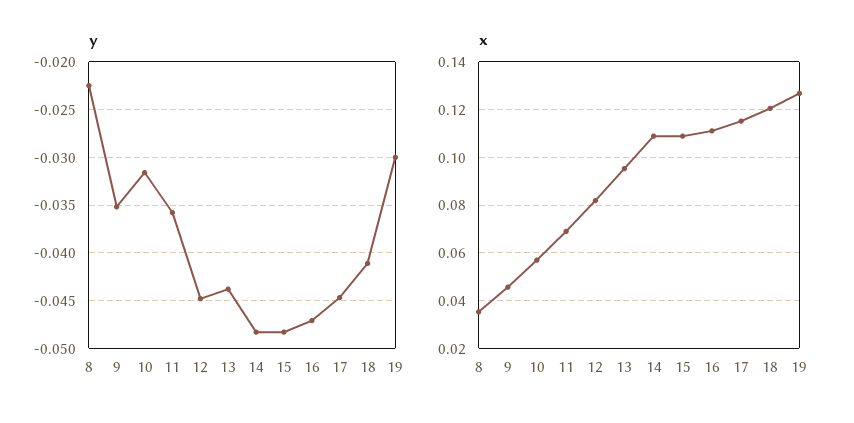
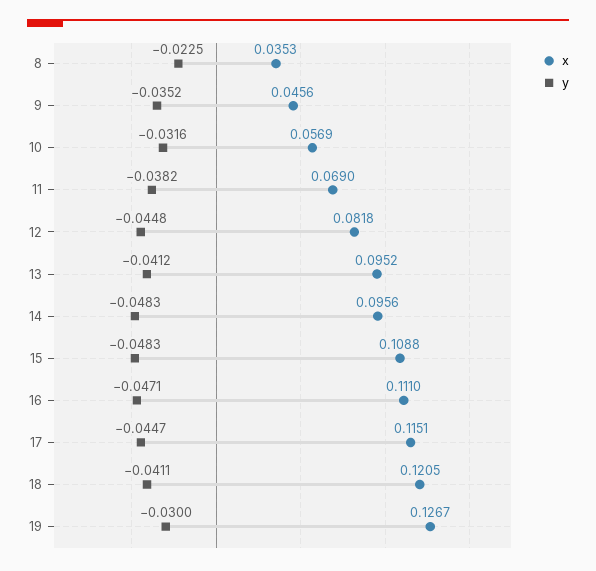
y, 11: -0.036 -> -0.0382
y, 13: -0.044 -> -0.0412
x, 14: 0.11 -> 0.0956

